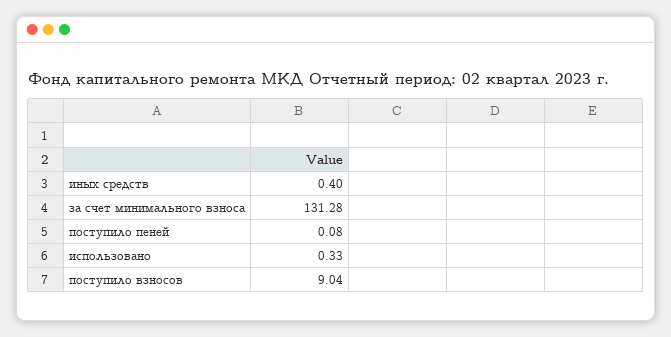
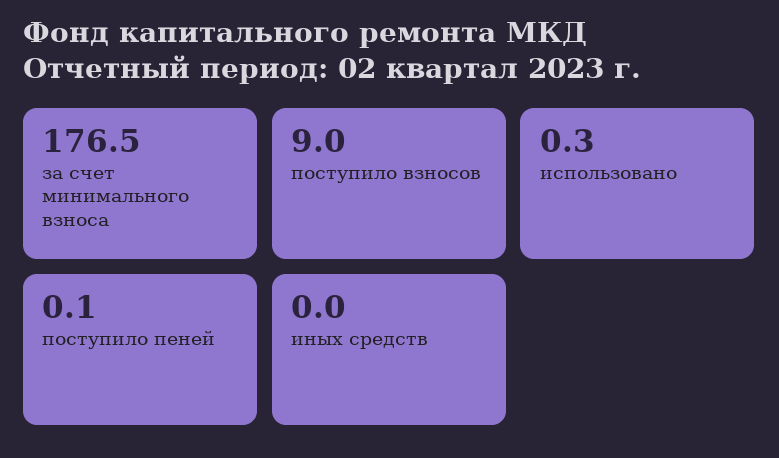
иных средств: 0.4 -> 0
за счет минимального взноса: 131.28 -> 176.5

